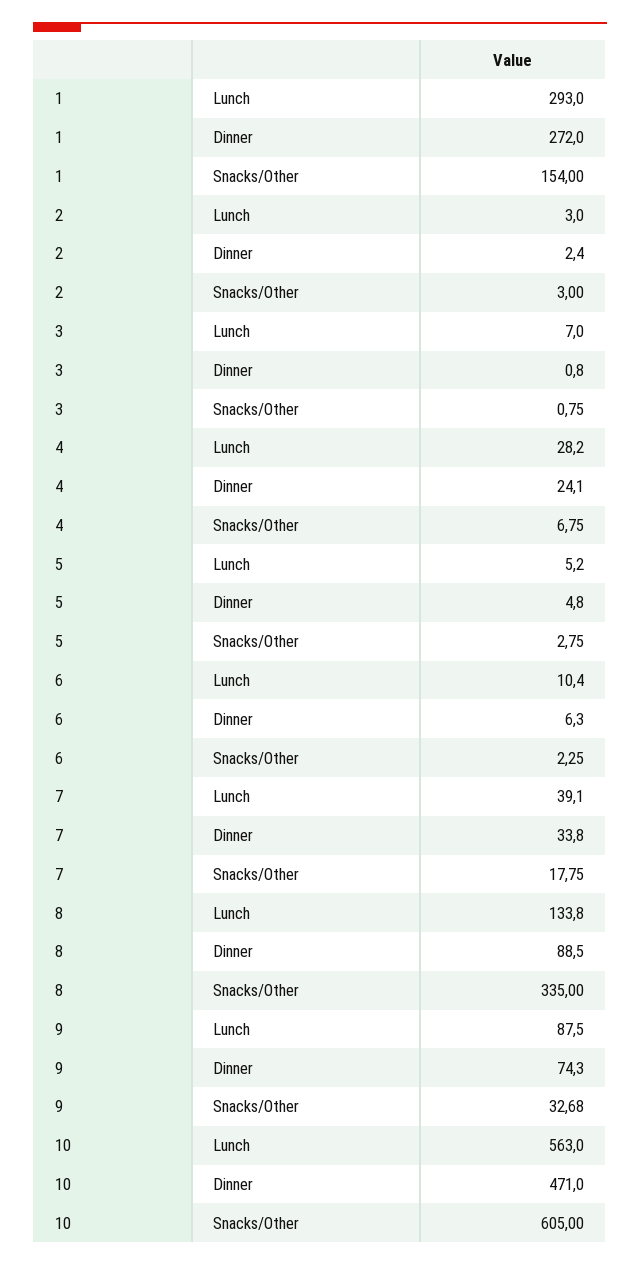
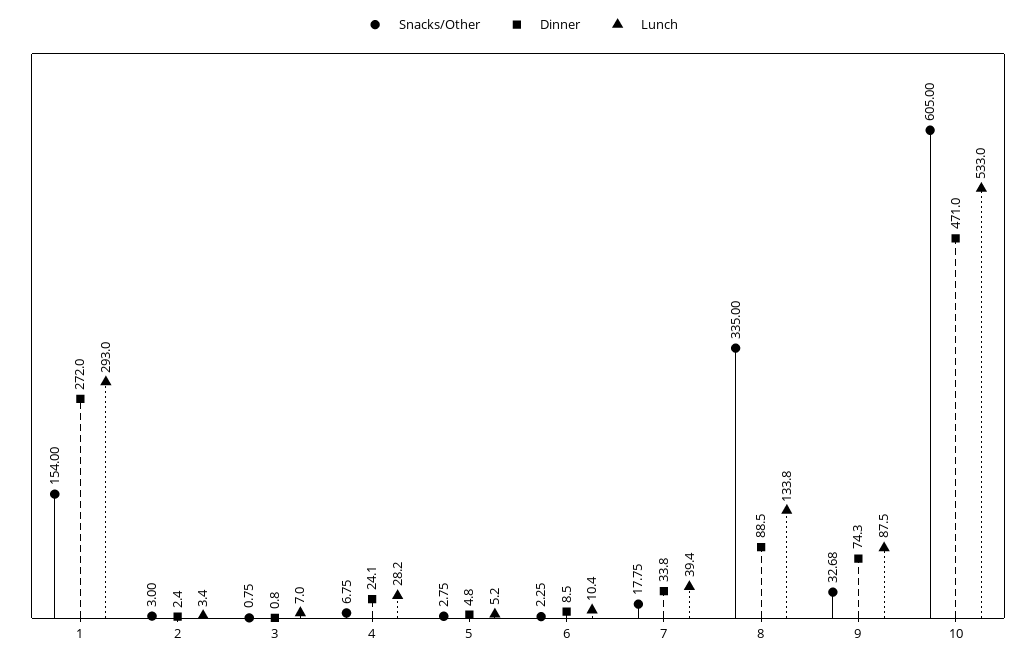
Lunch, 2: 3 -> 3.4
Dinner, 6: 6.3 -> 8.5
Lunch, 7: 39.1 -> 39.4
Lunch, 10: 563 -> 533

